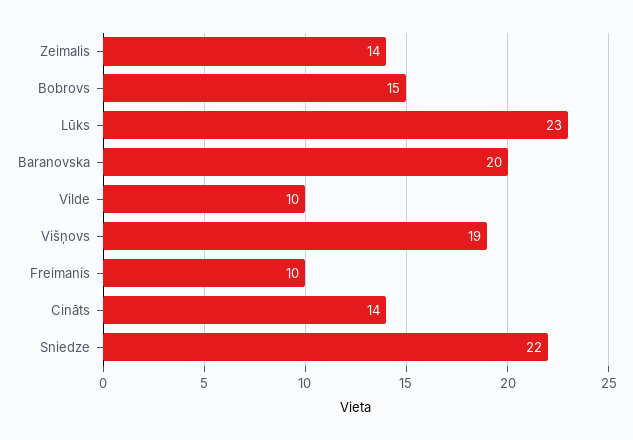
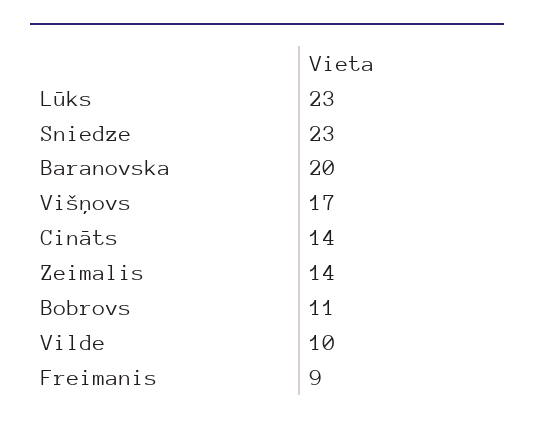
Bobrovs: 15 -> 11
Višņovs: 19 -> 17
Freimanis: 10 -> 9
Sniedze: 22 -> 23

